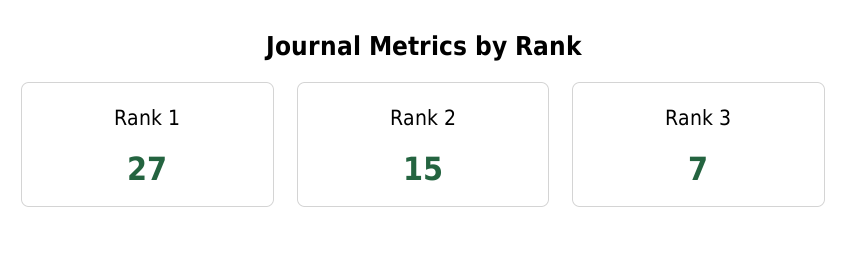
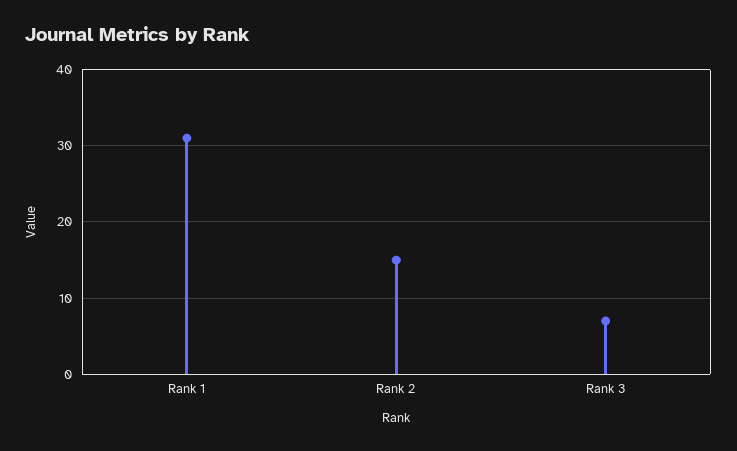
Rank 1: 27 -> 31

